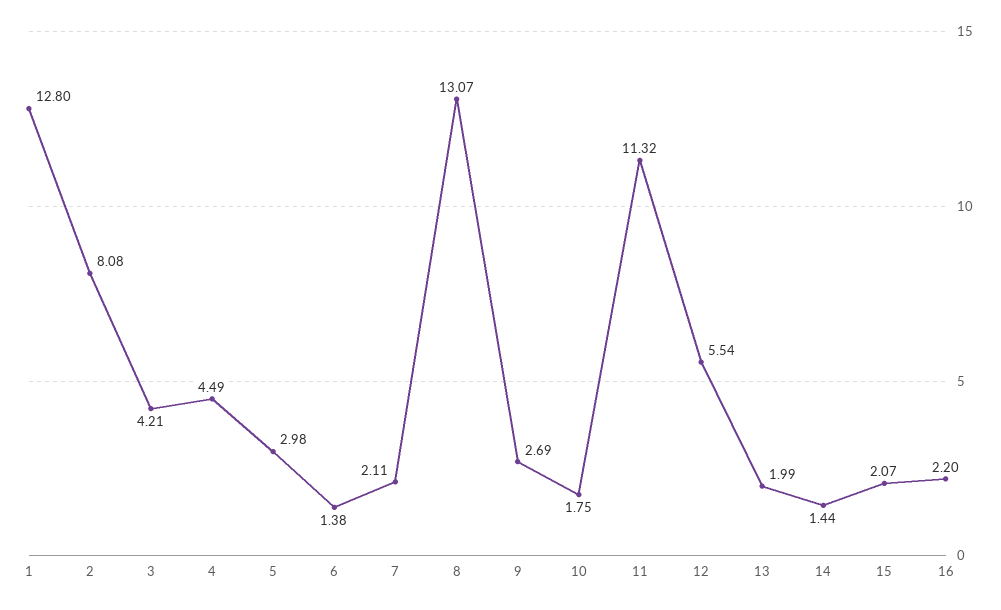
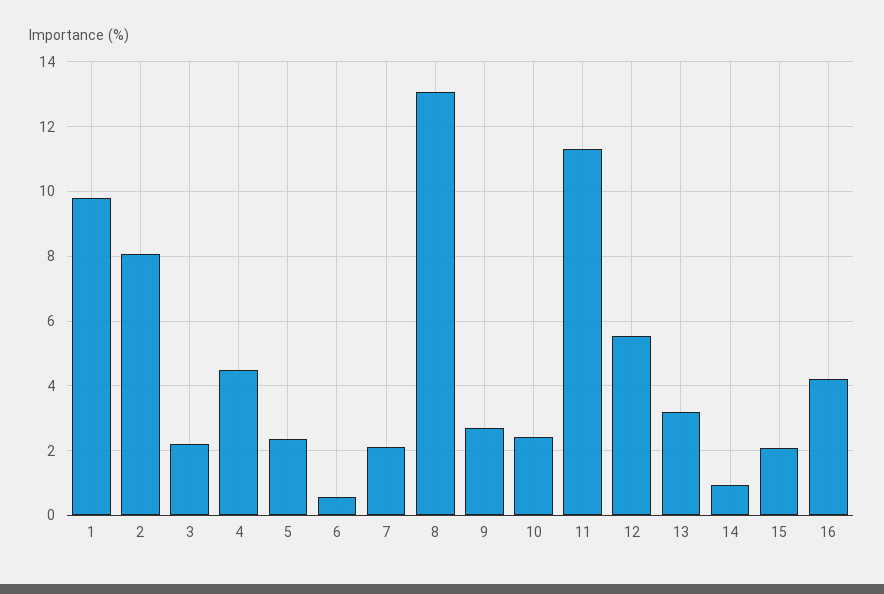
1: 12.8 -> 9.8
3: 4.21 -> 2.2
5: 2.98 -> 2.4
6: 1.38 -> 0.6
10: 1.75 -> 2.4
13: 1.99 -> 3.2
14: 1.44 -> 1
16: 2.2 -> 4.2

